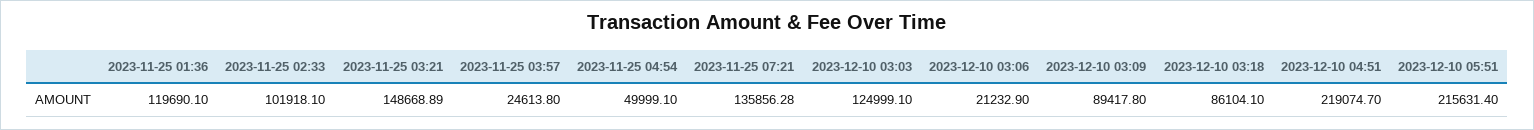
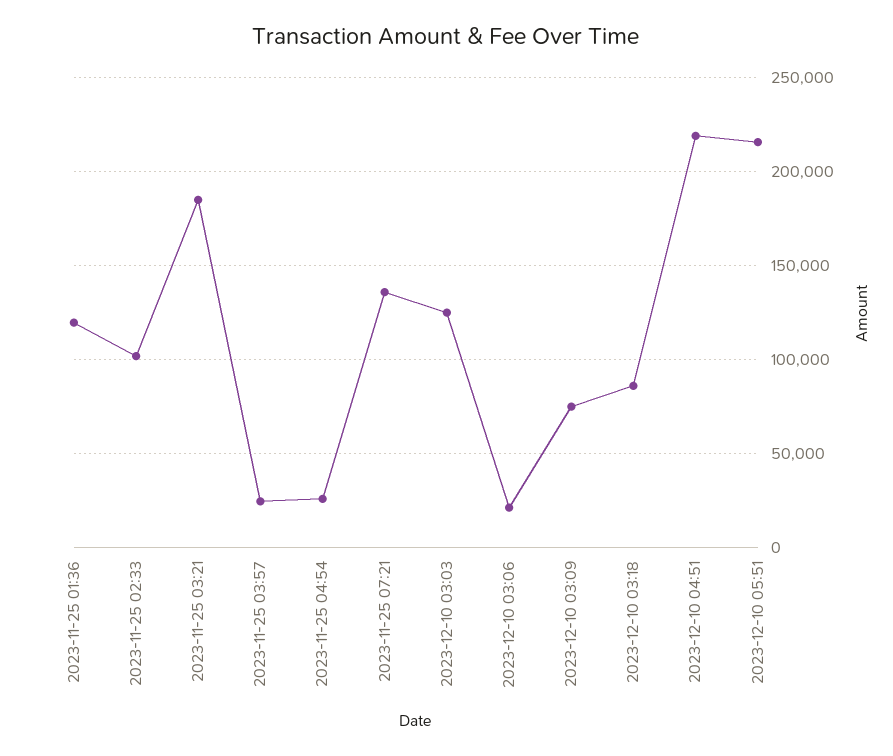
2023-11-25 03:21: 148668.89 -> 185000
2023-11-25 04:54: 49999.1 -> 25000
2023-12-10 03:09: 89417.8 -> 75000

